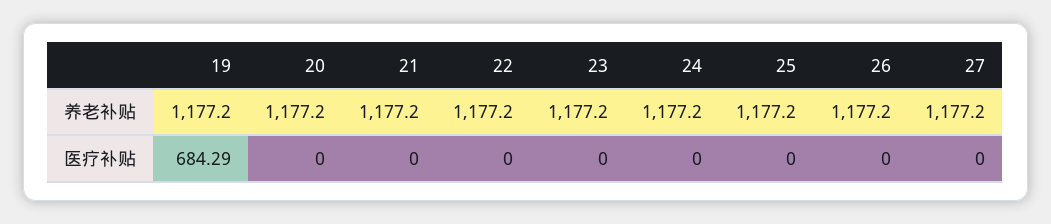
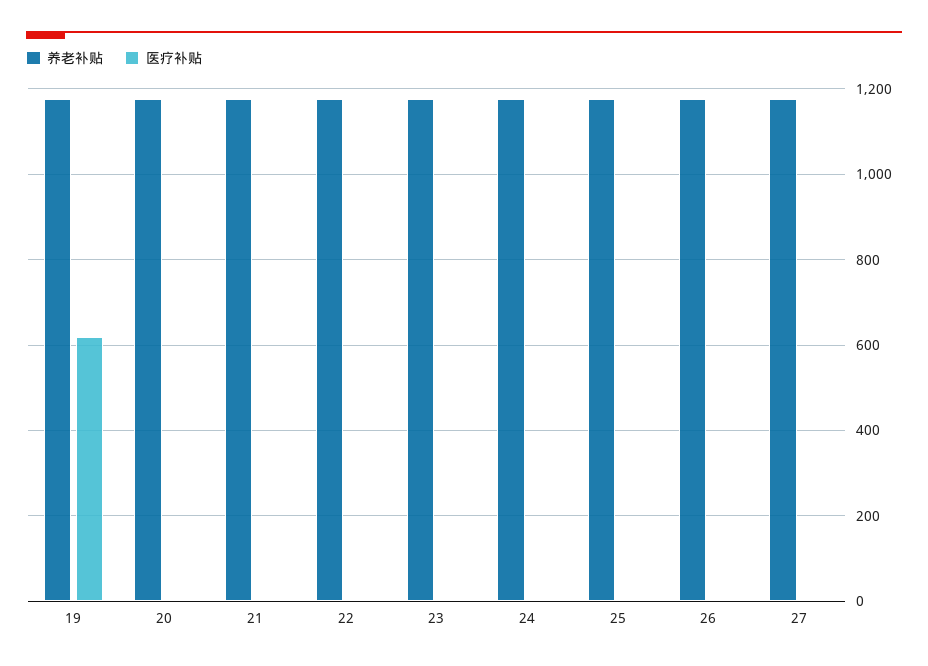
医疗补贴, 19: 684.29 -> 620

